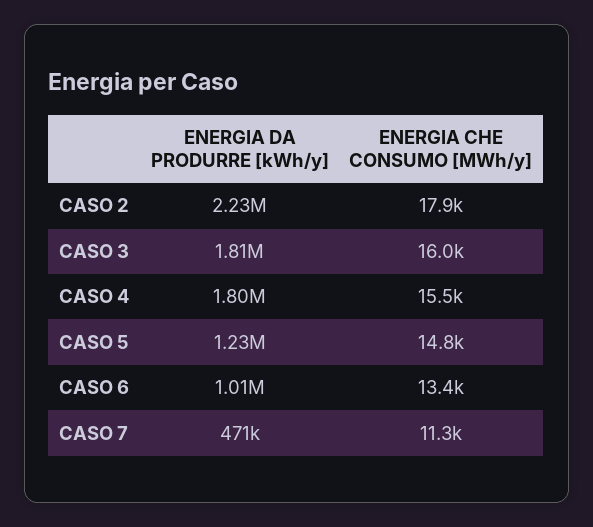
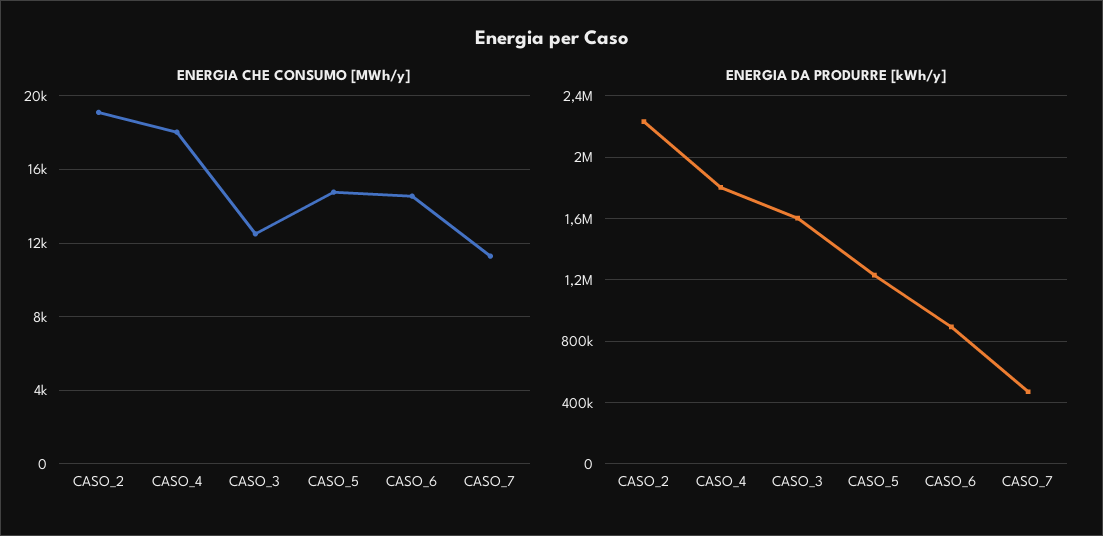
ENERGIA CHE CONSUMO [MWh/y], CASO 2: 17900 -> 19000
ENERGIA DA PRODURRE [kWh/y], CASO 3: 1810000 -> 1600000
ENERGIA CHE CONSUMO [MWh/y], CASO 3: 16000 -> 12500
ENERGIA CHE CONSUMO [MWh/y], CASO 4: 15500 -> 18000
ENERGIA DA PRODURRE [kWh/y], CASO 6: 1010000 -> 900000
ENERGIA CHE CONSUMO [MWh/y], CASO 6: 13400 -> 14500

